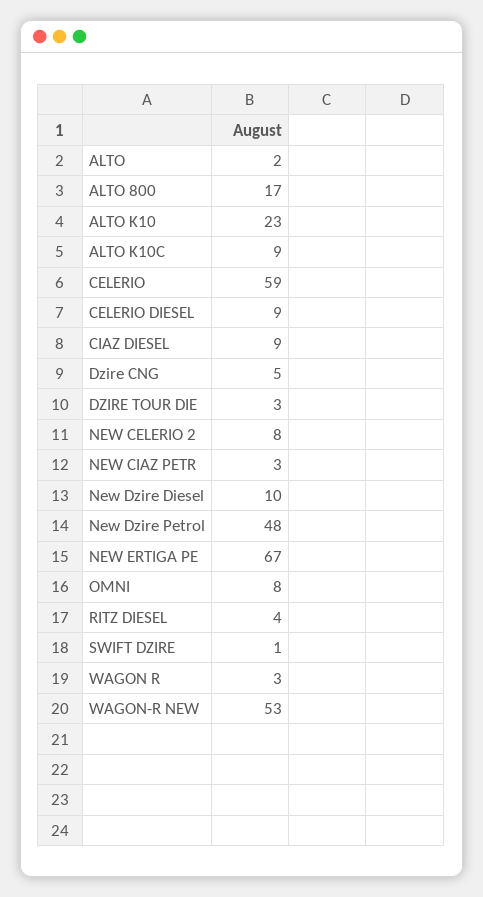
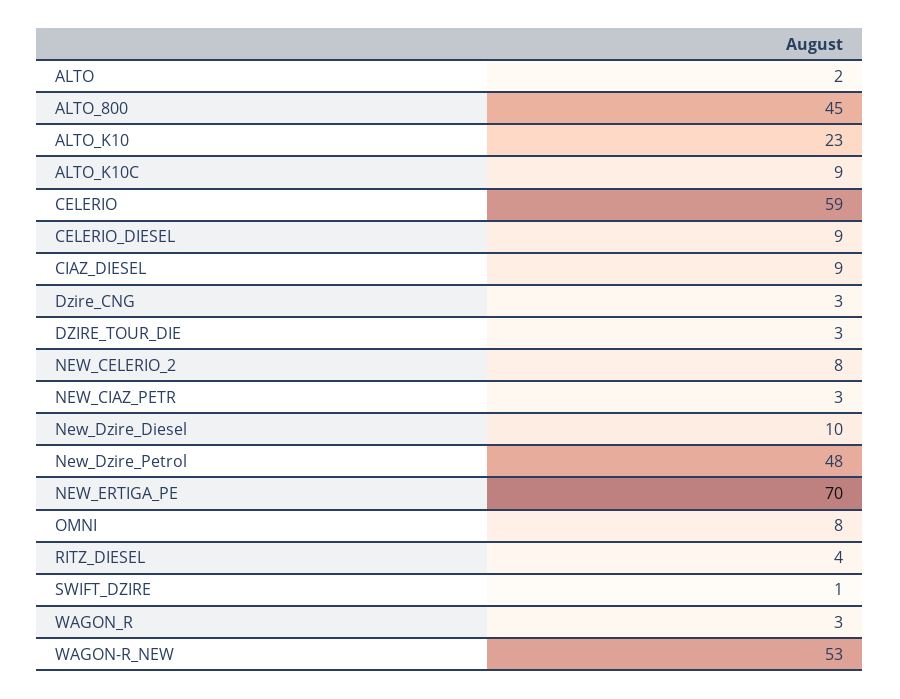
ALTO 800: 17 -> 45
Dzire CNG: 5 -> 3
NEW ERTIGA PE: 67 -> 70

